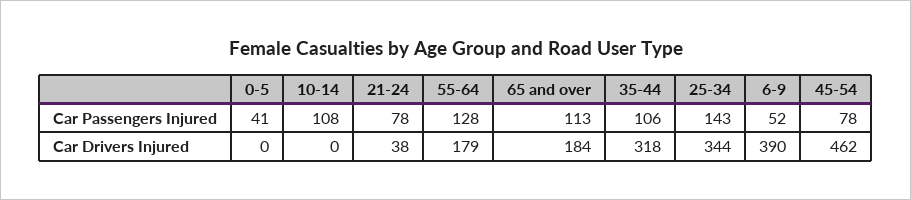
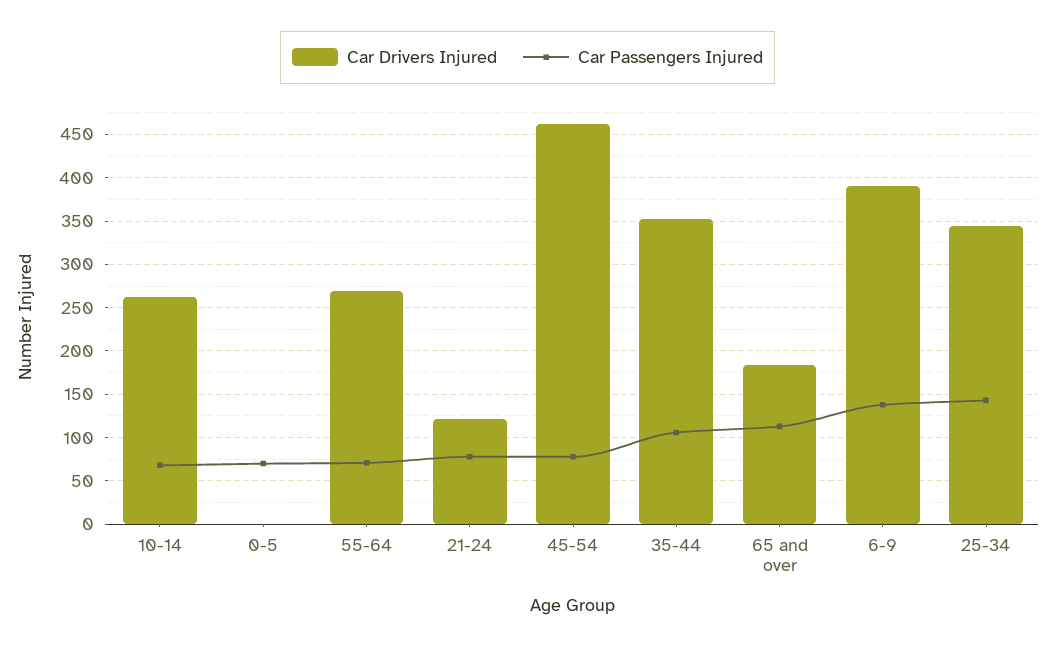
Car Passengers Injured, 0-5: 41 -> 70
Car Passengers Injured, 10-14: 108 -> 70
Car Passengers Injured, 55-64: 128 -> 70
Car Passengers Injured, 6-9: 52 -> 140
Car Drivers Injured, 10-14: 0 -> 260
Car Drivers Injured, 21-24: 38 -> 120
Car Drivers Injured, 55-64: 179 -> 270
Car Drivers Injured, 35-44: 318 -> 350

